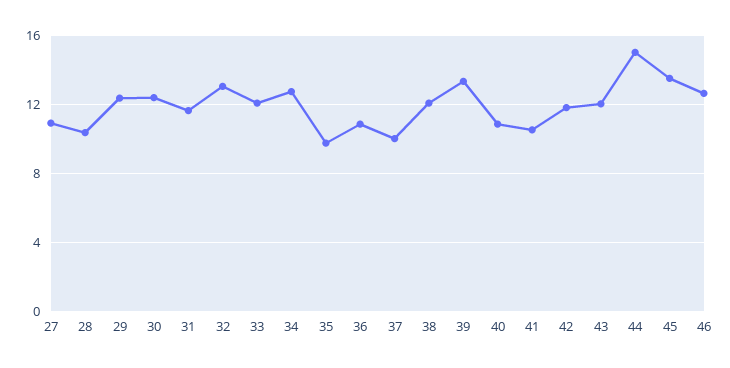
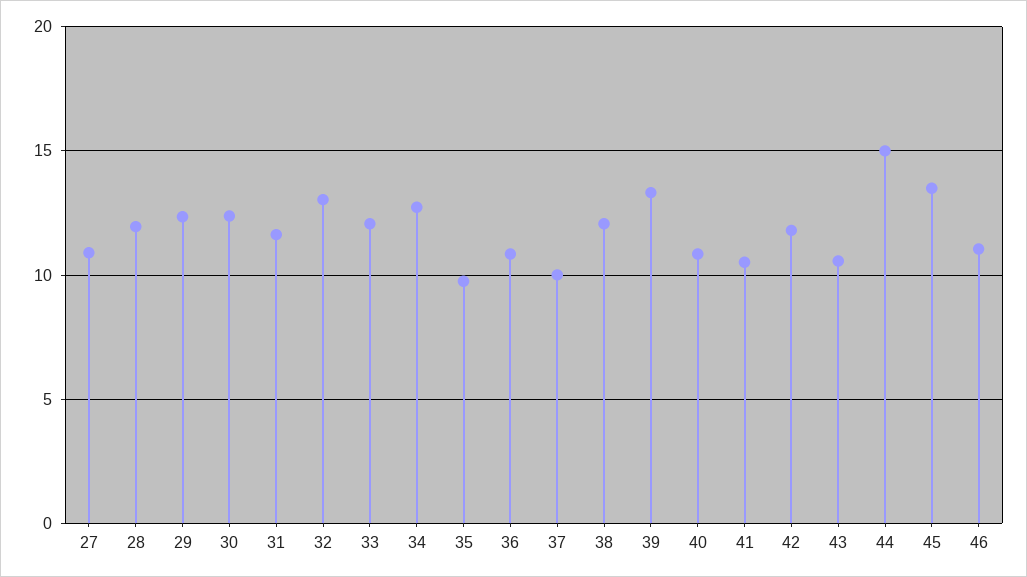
28: 10.5 -> 12
43: 12 -> 10.5
46: 12.5 -> 11

